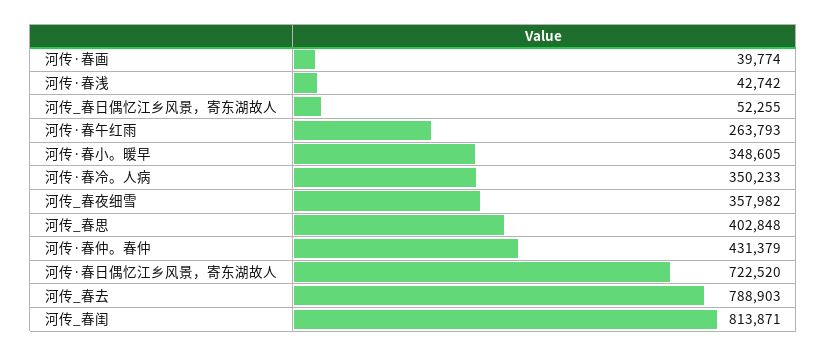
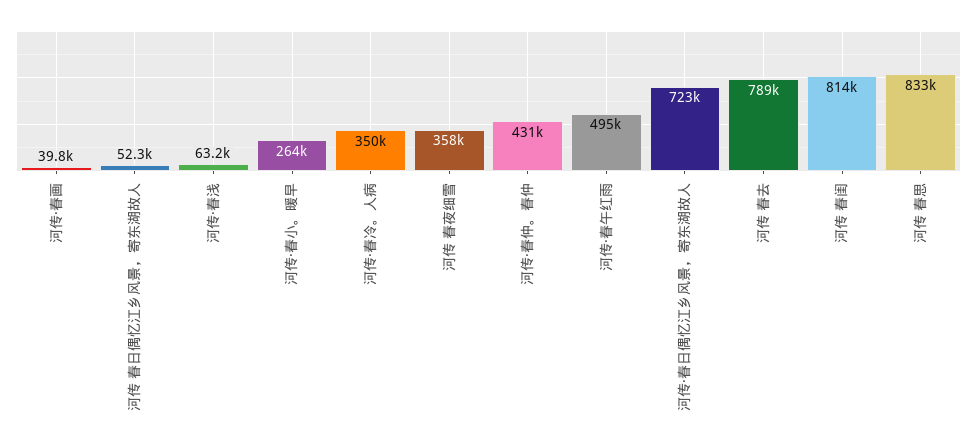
河传·春浅: 42742 -> 63200
河传·春午红雨: 263793 -> 495000
河传·春小。暖早: 348605 -> 264000
河传_春思: 402848 -> 833000

